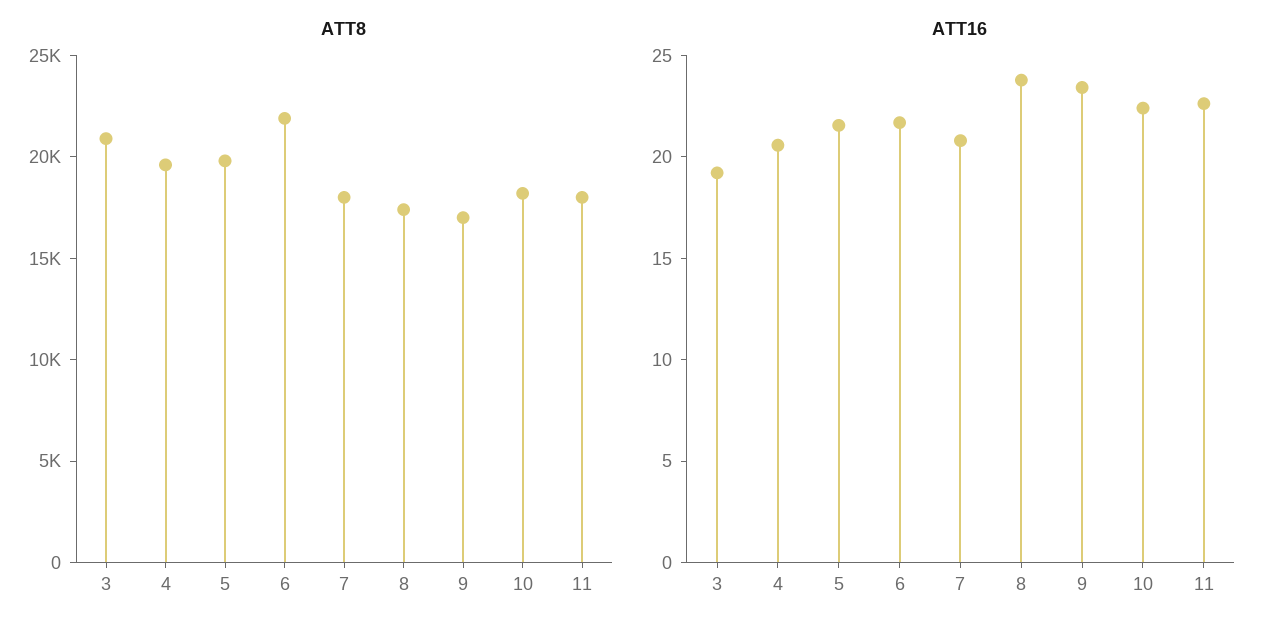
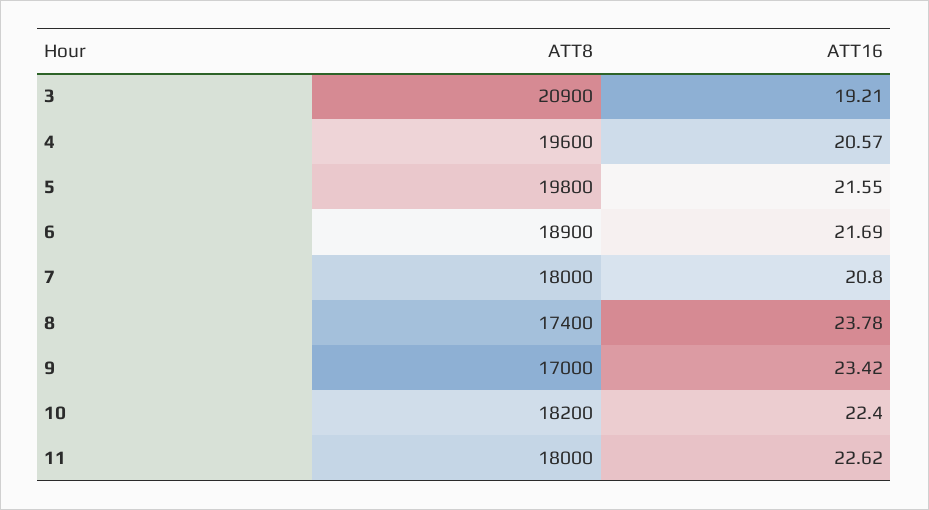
ATT8, 6: 22000 -> 18900

